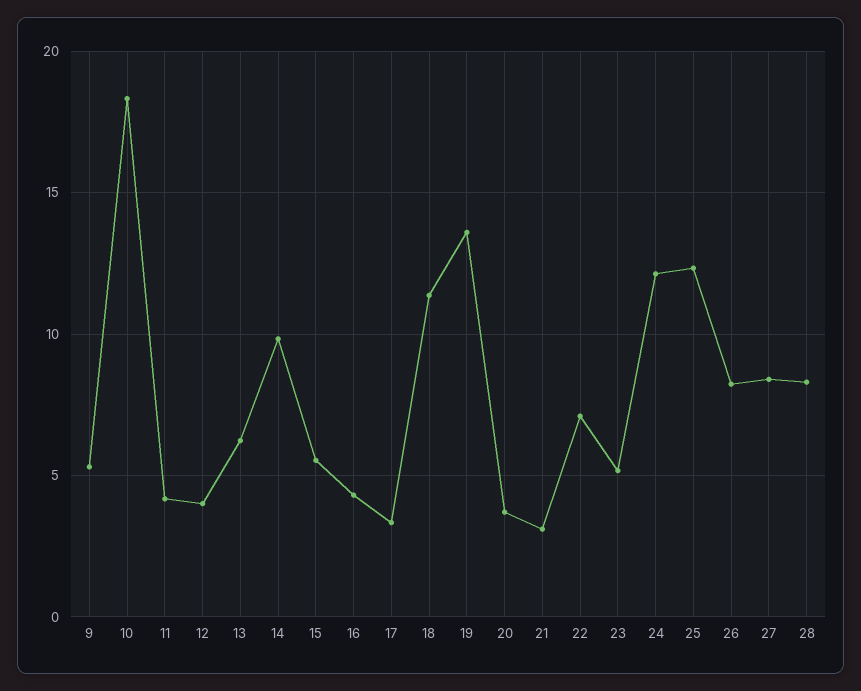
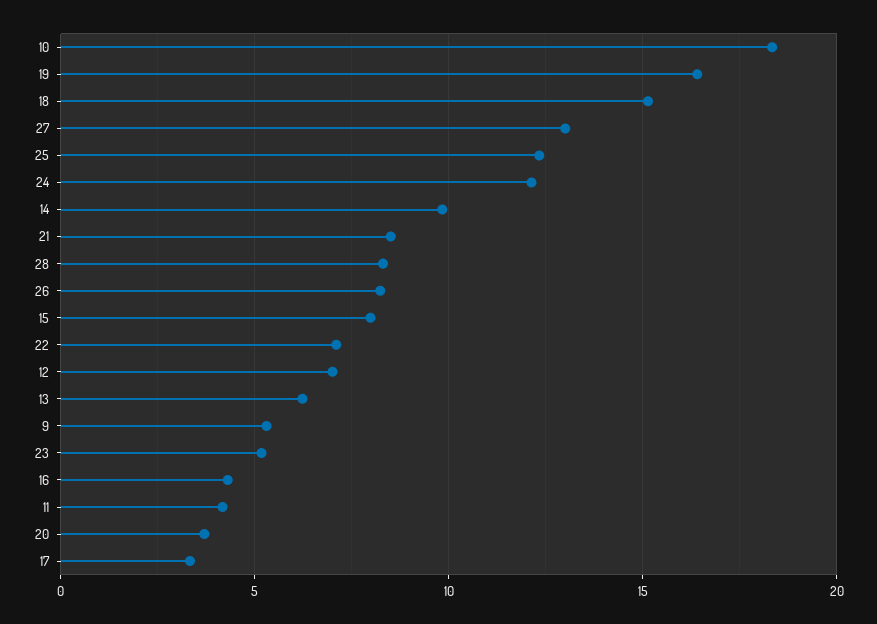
12: 4 -> 7
15: 5.5 -> 8
18: 11.5 -> 15
19: 13.5 -> 16.5
21: 3 -> 8.5
27: 8.5 -> 13

